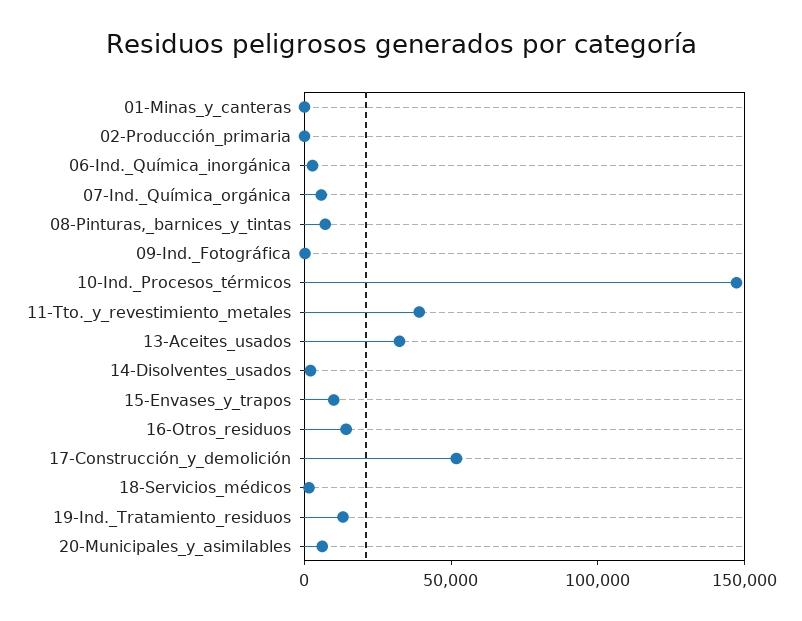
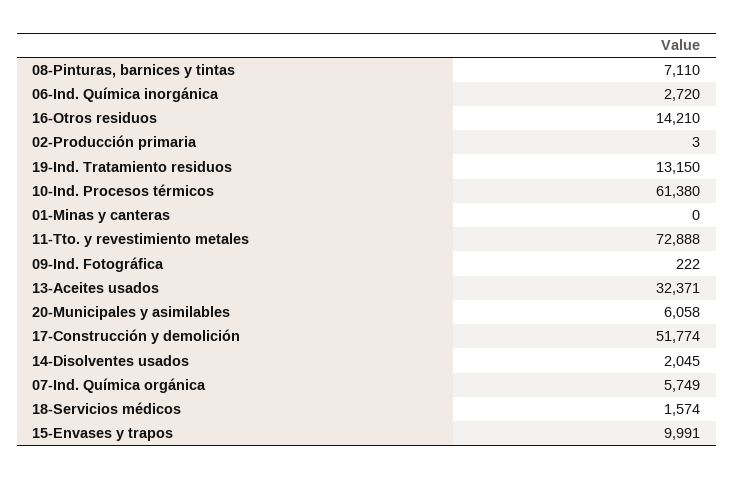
10-Ind._Procesos_térmicos: 150000 -> 61380
11-Tto._y_revestimiento_metales: 40000 -> 72888

